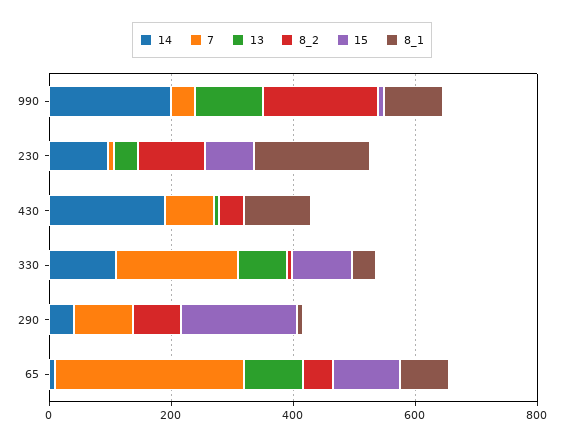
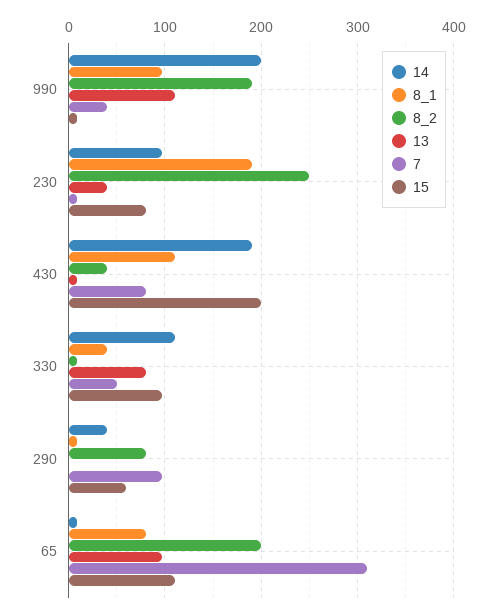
8_2, 230: 100 -> 250
15, 430: 0 -> 200
7, 330: 200 -> 50
15, 290: 200 -> 60
8_2, 65: 50 -> 200

